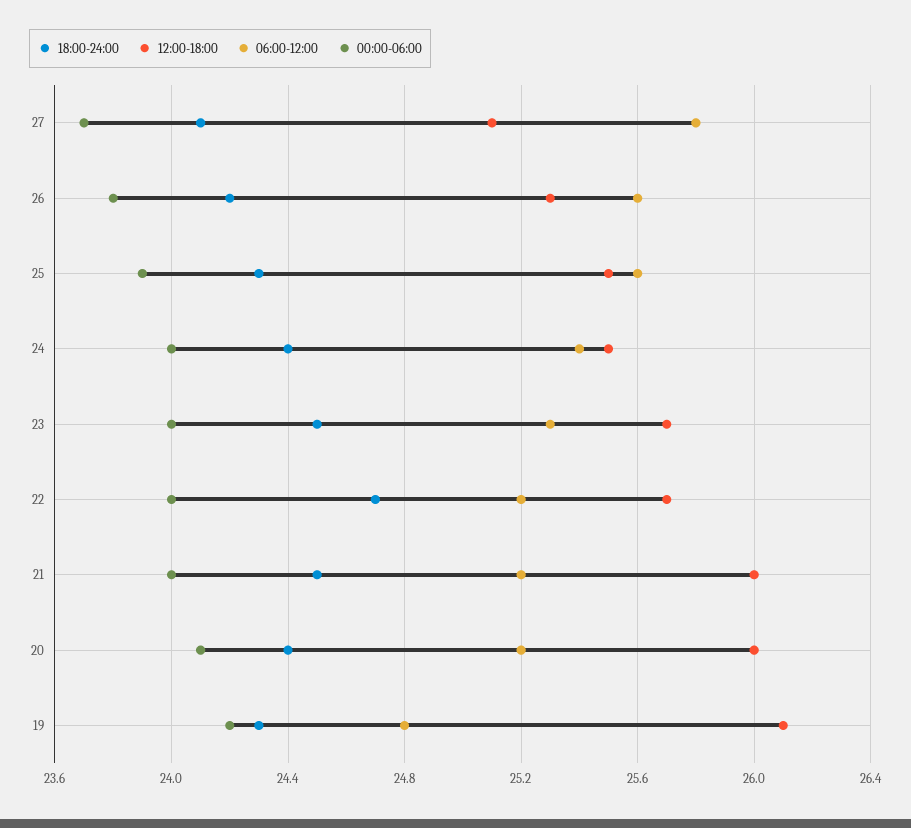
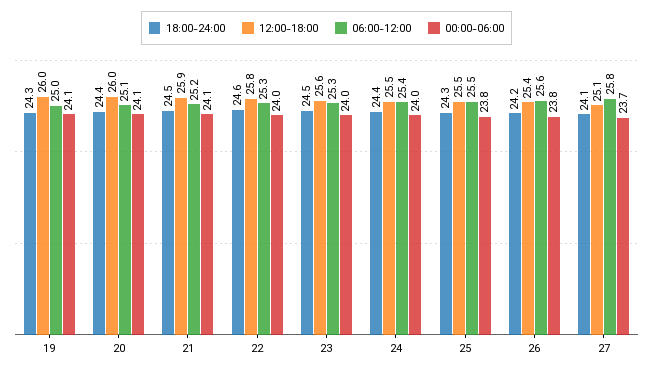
12:00-18:00, 26: 25.3 -> 25.4
06:00-12:00, 25: 25.6 -> 25.5
00:00-06:00, 25: 23.9 -> 23.8
12:00-18:00, 23: 25.7 -> 25.6
18:00-24:00, 22: 24.7 -> 24.6
12:00-18:00, 22: 25.7 -> 25.8
06:00-12:00, 22: 25.2 -> 25.3
12:00-18:00, 21: 26 -> 25.9
00:00-06:00, 21: 24 -> 24.1
06:00-12:00, 20: 25.2 -> 25.1
12:00-18:00, 19: 26.1 -> 26
06:00-12:00, 19: 24.8 -> 25
00:00-06:00, 19: 24.2 -> 24.1

